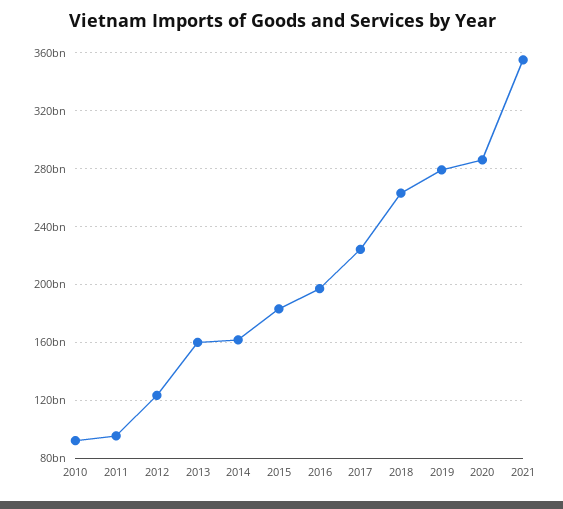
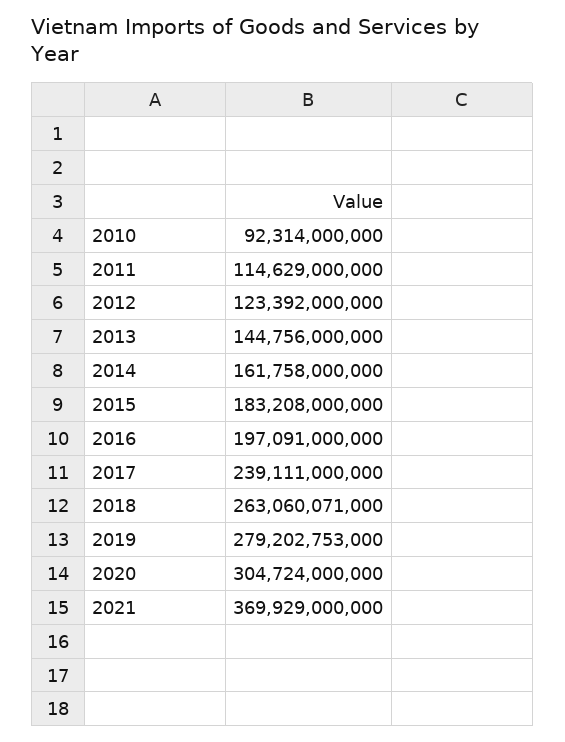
2011: 95000000000 -> 114629000000
2013: 160000000000 -> 144756000000
2017: 225000000000 -> 239111000000
2020: 285000000000 -> 304724000000
2021: 355000000000 -> 369929000000

